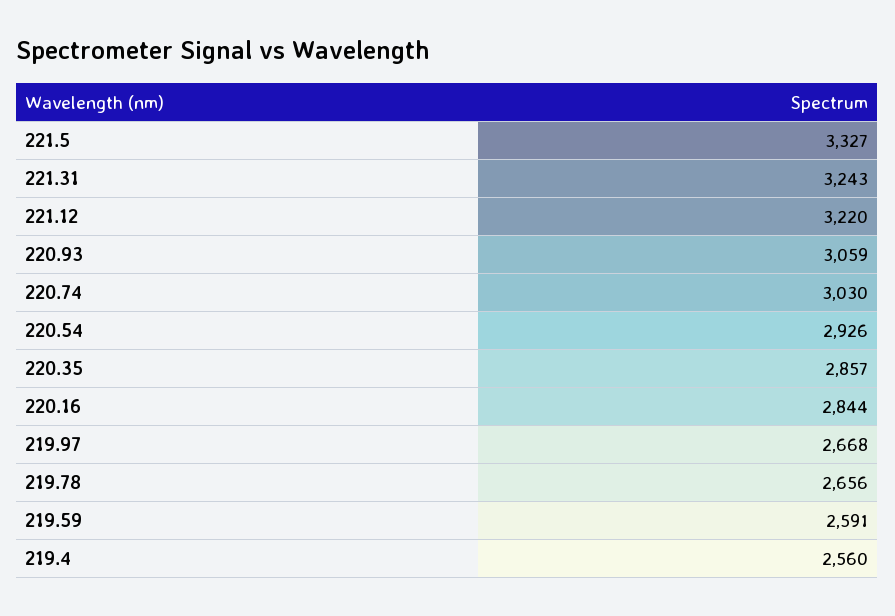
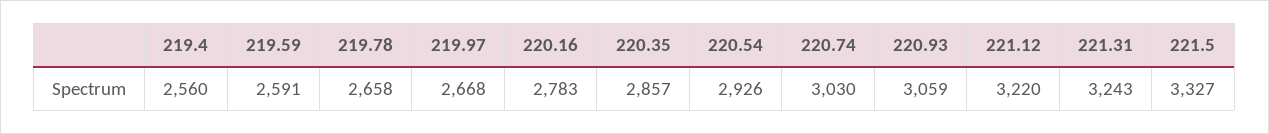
220.16: 2844 -> 2783
219.78: 2656 -> 2658

